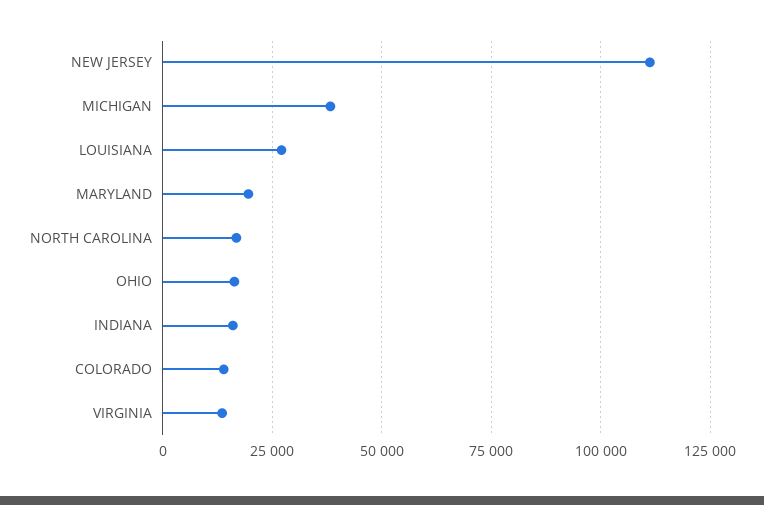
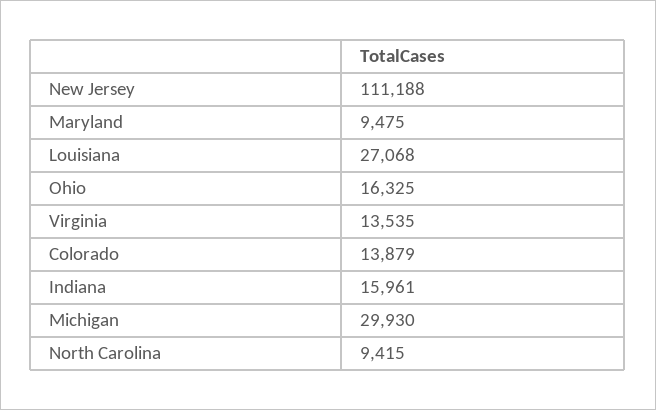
MICHIGAN: 37500 -> 29930
MARYLAND: 20000 -> 9475
NORTH CAROLINA: 17500 -> 9415

